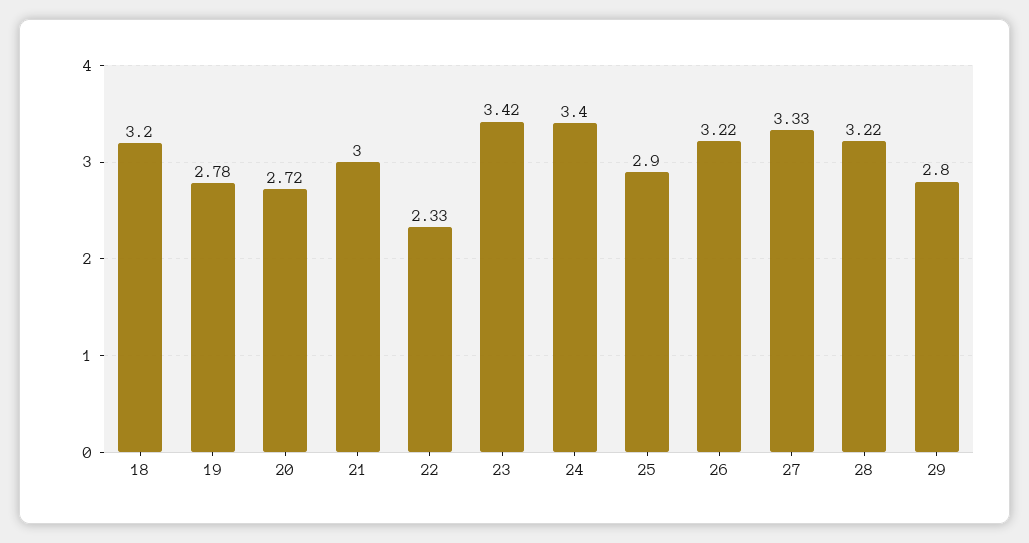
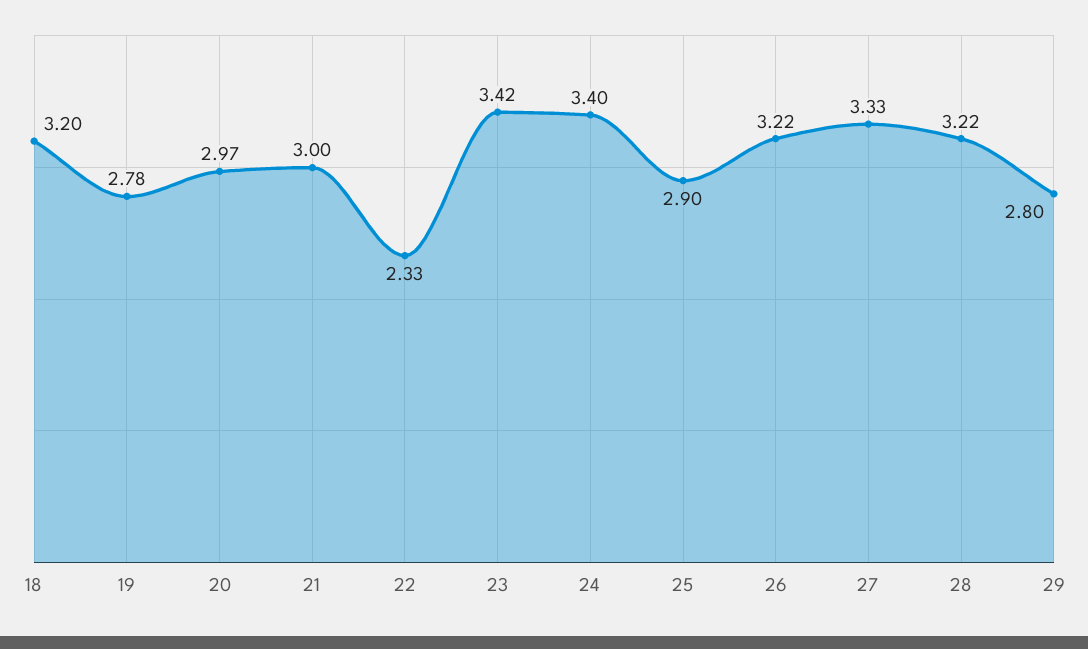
20: 2.72 -> 2.97

